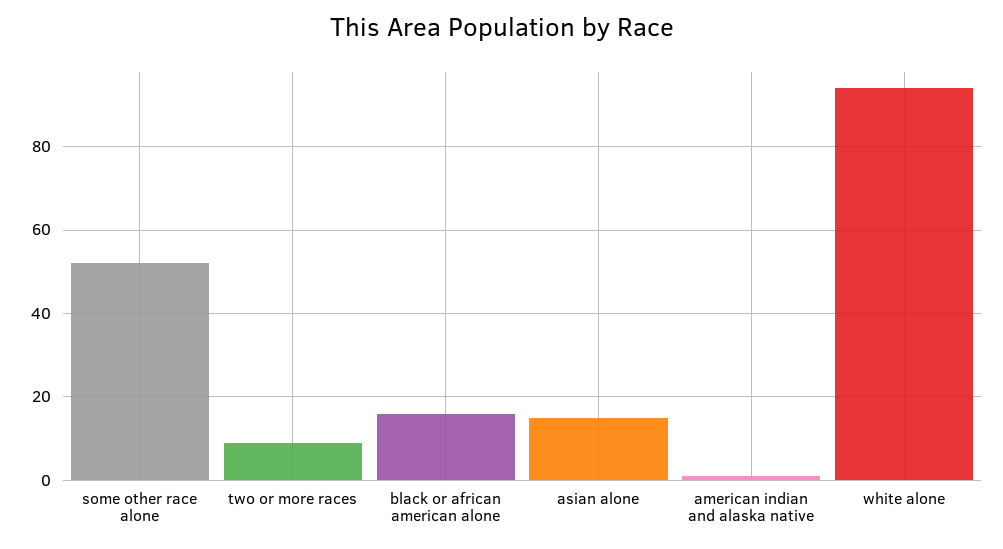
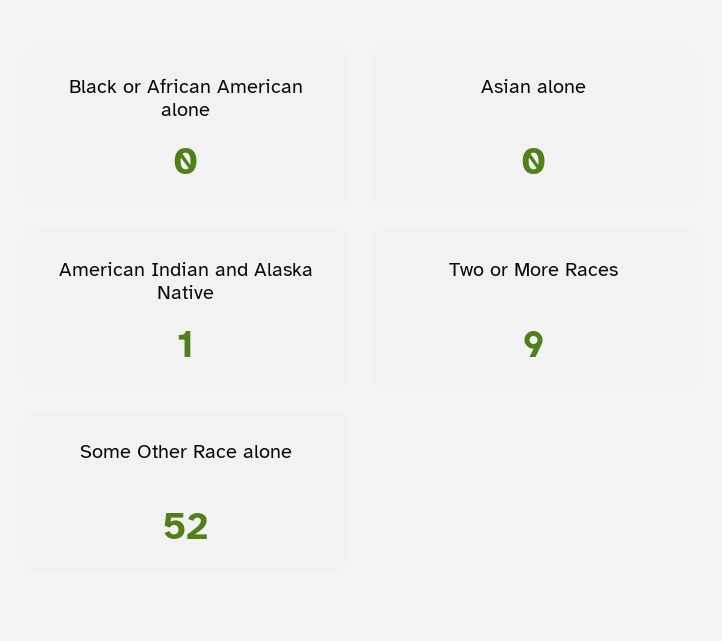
black or african american alone: 15 -> 0
asian alone: 15 -> 0
white alone: 95 -> none

